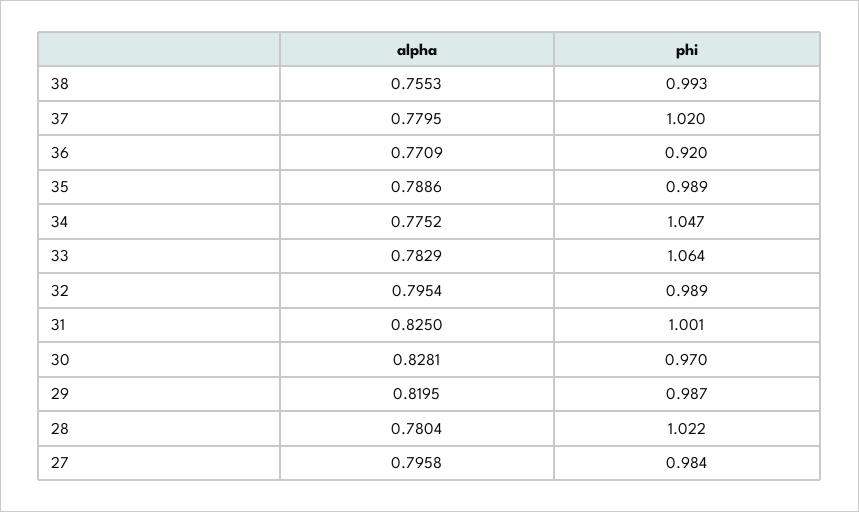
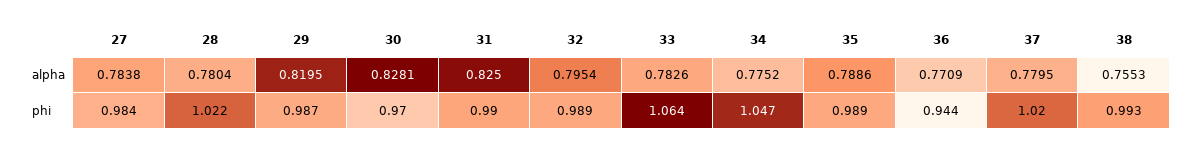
phi, 36: 0.92 -> 0.944
alpha, 33: 0.7829 -> 0.7826
phi, 31: 1.001 -> 0.99
alpha, 27: 0.7958 -> 0.7838

